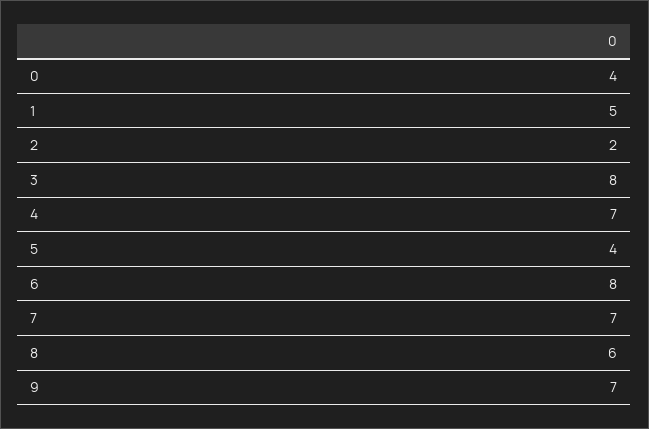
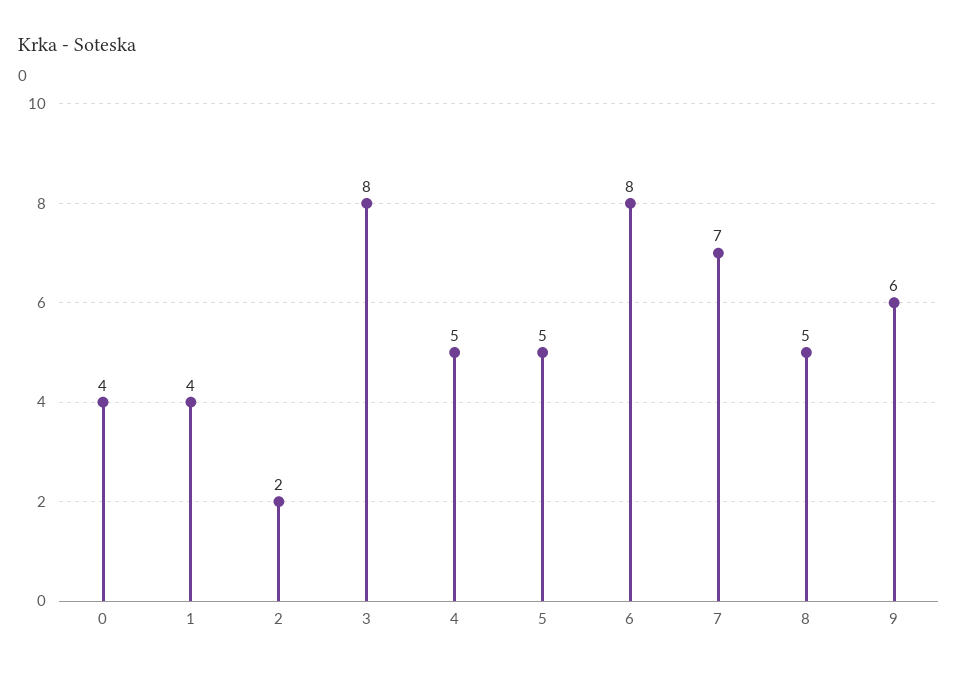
1: 5 -> 4
4: 7 -> 5
5: 4 -> 5
8: 6 -> 5
9: 7 -> 6

